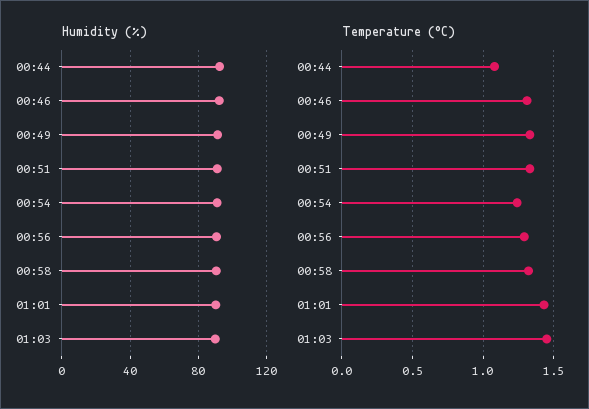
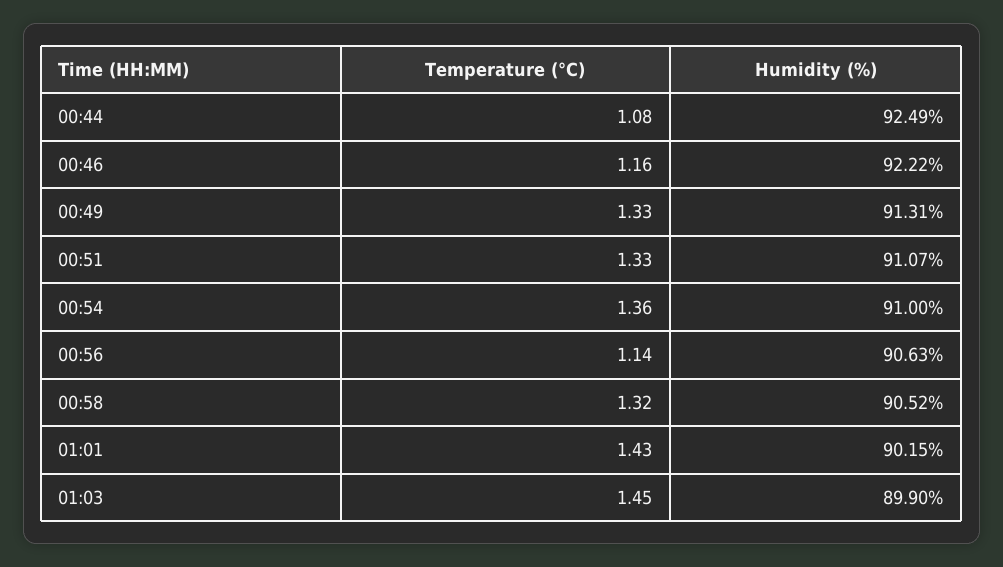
Temperature (°C), 00:46: 1.3 -> 1.16
Temperature (°C), 00:54: 1.25 -> 1.36
Temperature (°C), 00:56: 1.3 -> 1.14

